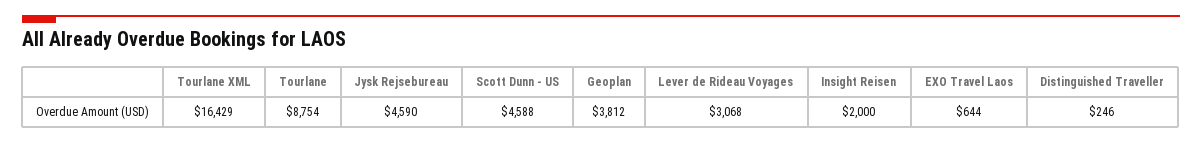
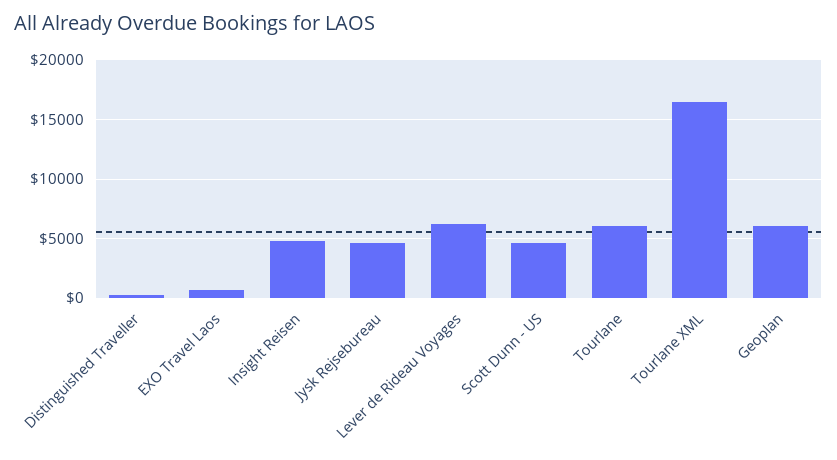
Tourlane: 8754 -> 6000
Geoplan: 3812 -> 6000
Lever de Rideau Voyages: 3068 -> 6000
Insight Reisen: 2000 -> 5000

